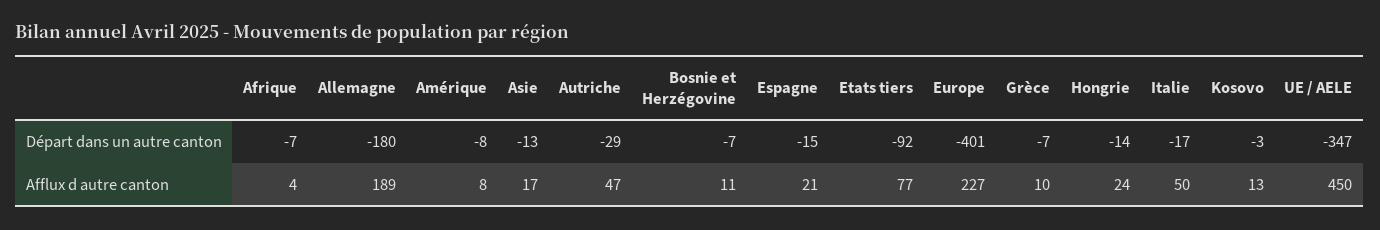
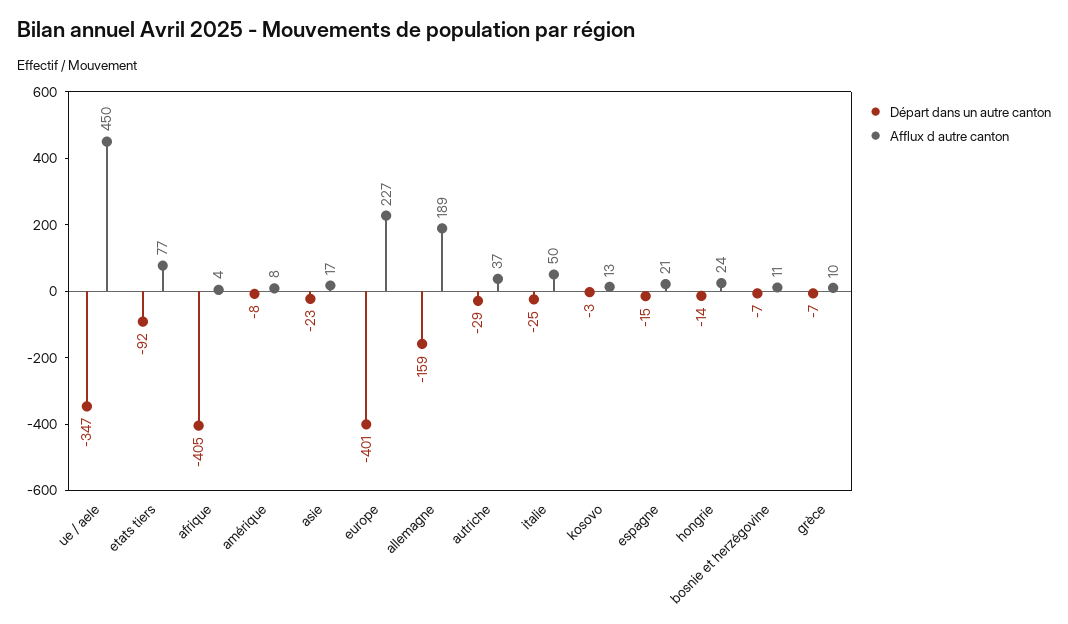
Départ dans un autre canton, Afrique: -7 -> -405
Départ dans un autre canton, Allemagne: -180 -> -159
Départ dans un autre canton, Asie: -13 -> -23
Départ dans un autre canton, Italie: -17 -> -25
Afflux d autre canton, Autriche: 47 -> 37

